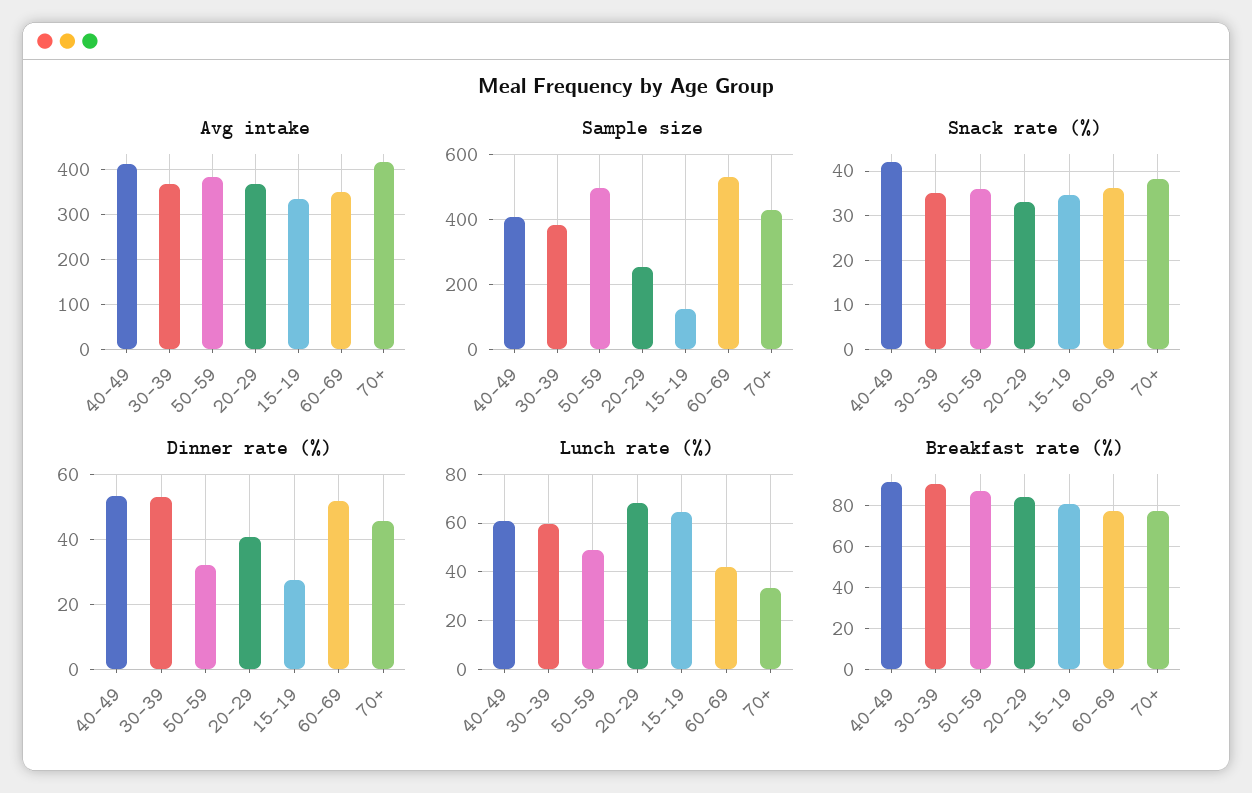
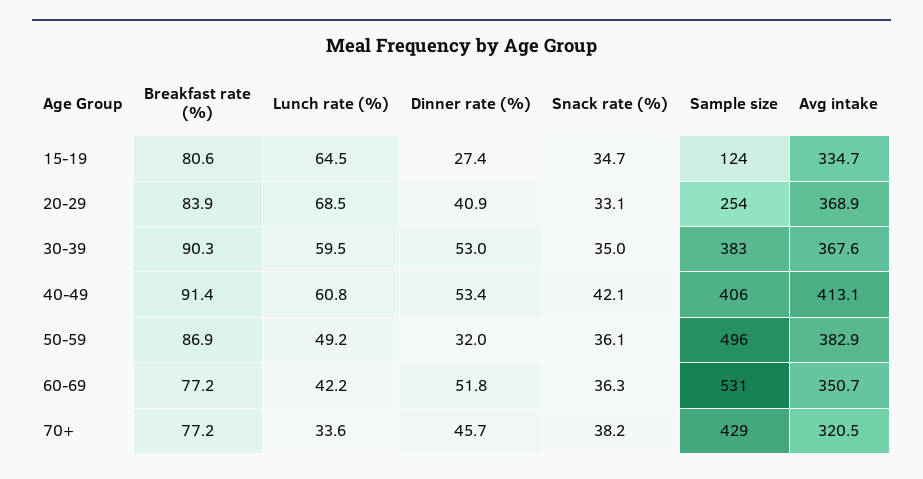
Avg intake, 70+: 420 -> 320.5

